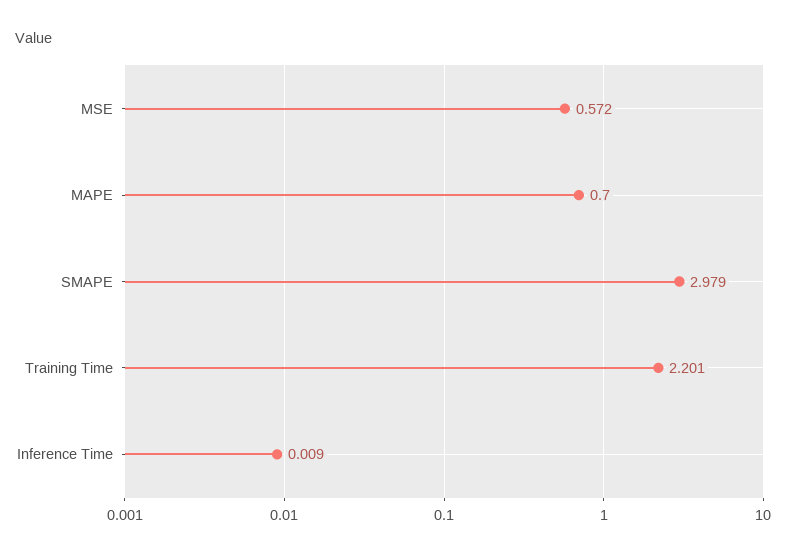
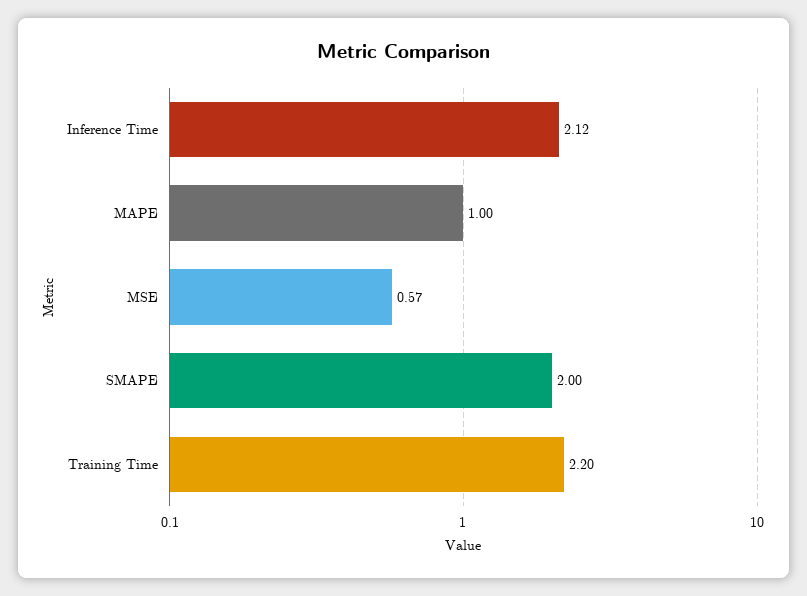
MAPE: 0.7 -> 1
SMAPE: 2.979 -> 2
Inference Time: 0.009 -> 2.12

